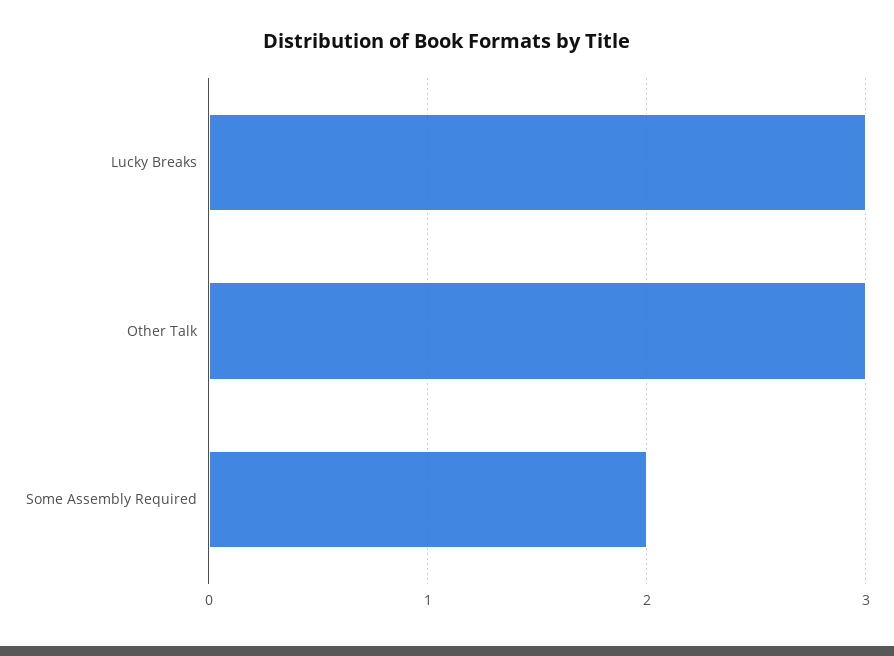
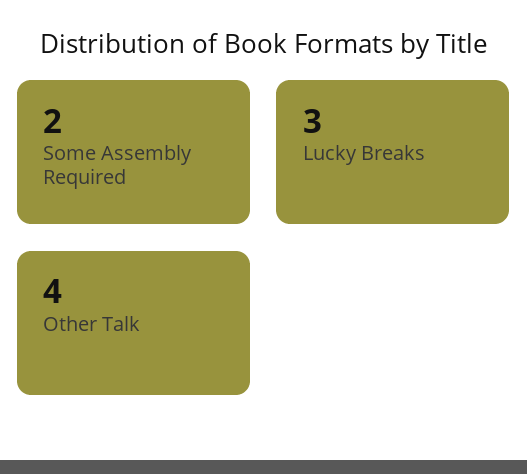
Other Talk: 3 -> 4

